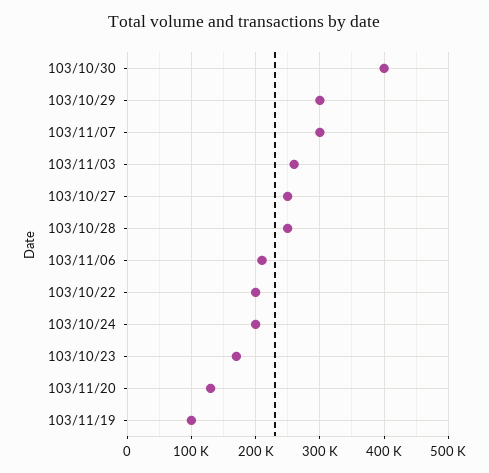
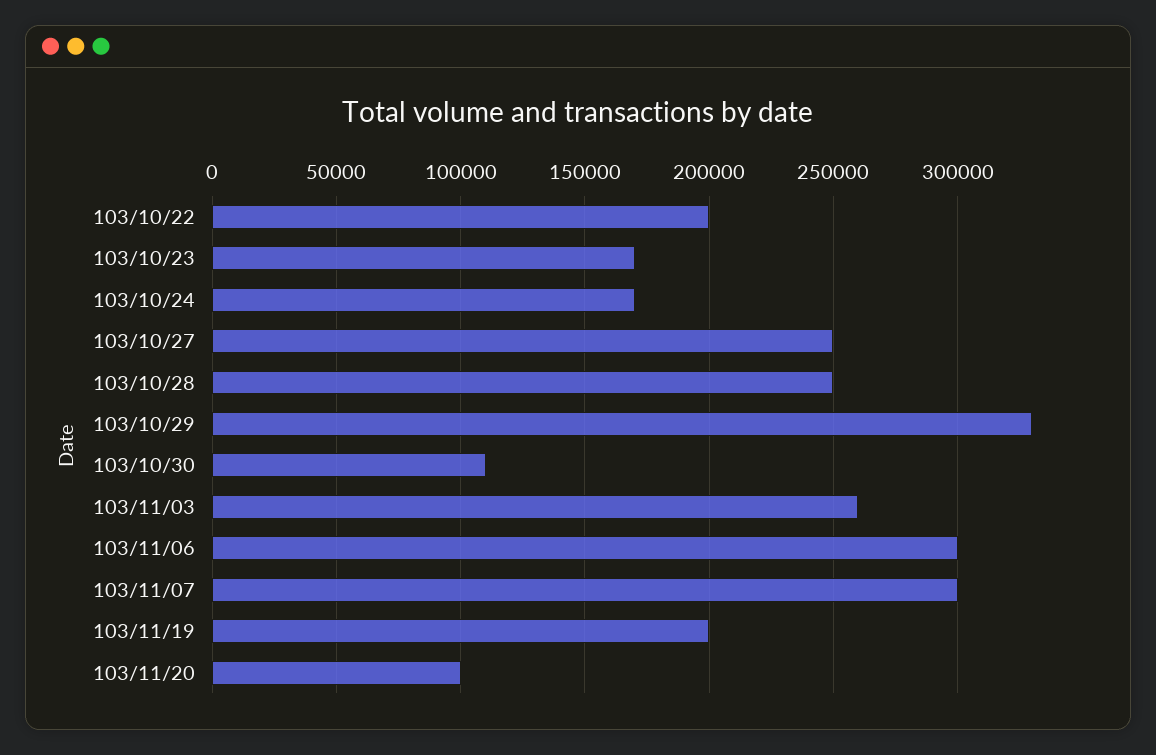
103/10/30: 400000 -> 110000
103/10/29: 300000 -> 330000
103/11/06: 210000 -> 300000
103/10/24: 200000 -> 170000
103/11/20: 130000 -> 100000
103/11/19: 100000 -> 200000

